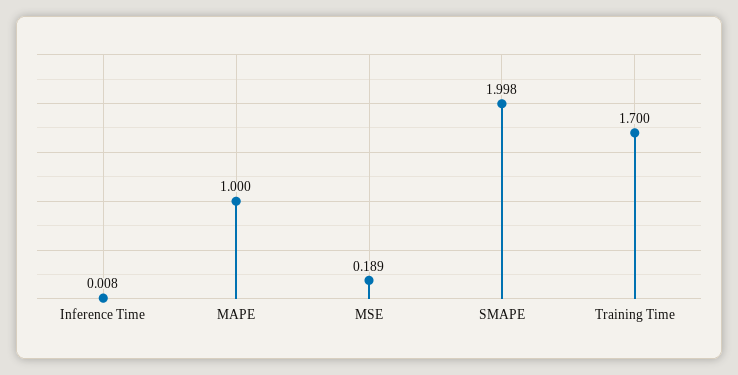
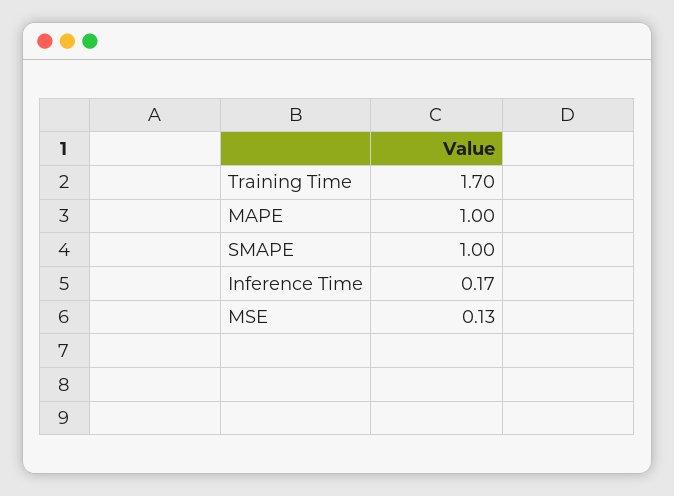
Inference Time: 0.008 -> 0.17
MSE: 0.189 -> 0.13
SMAPE: 1.998 -> 1

